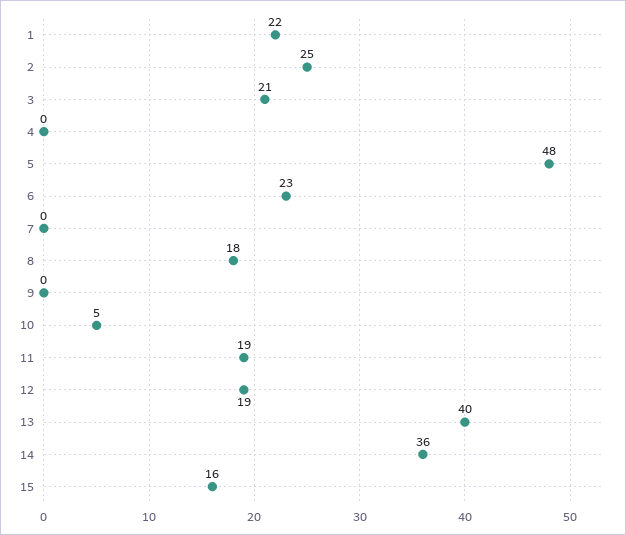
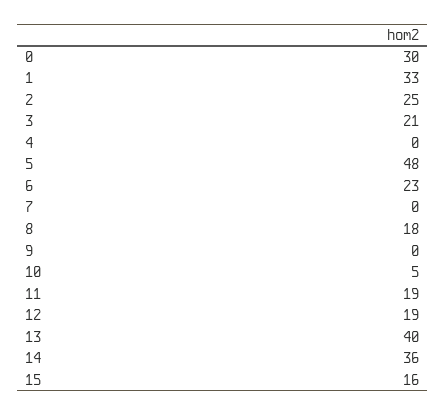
1: 22 -> 33
0: none -> 30

